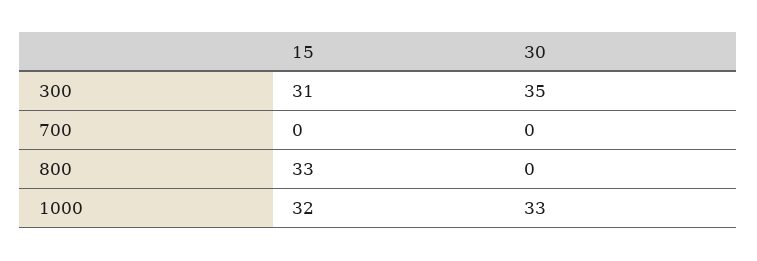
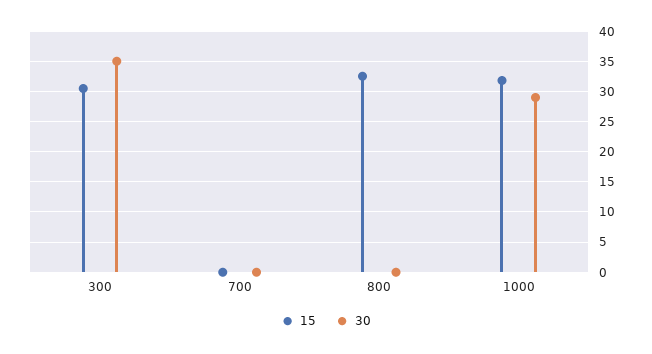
30, 1000: 33 -> 29

